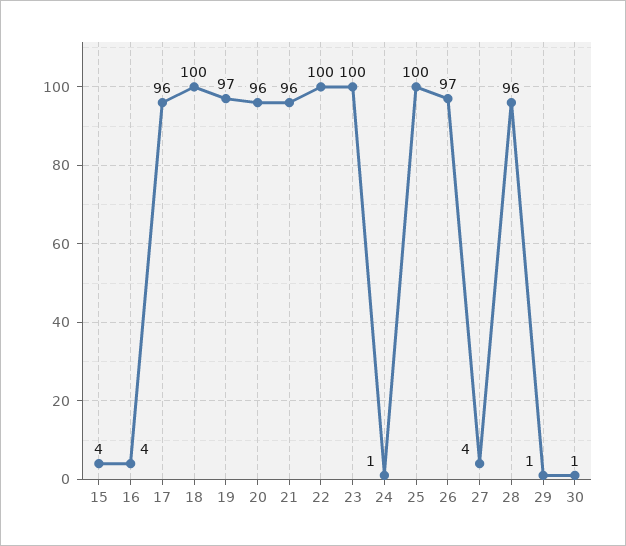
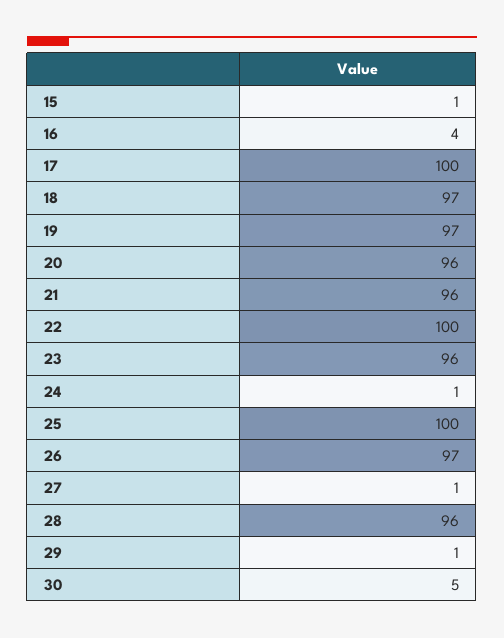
15: 4 -> 1
17: 96 -> 100
18: 100 -> 97
23: 100 -> 96
27: 4 -> 1
30: 1 -> 5

